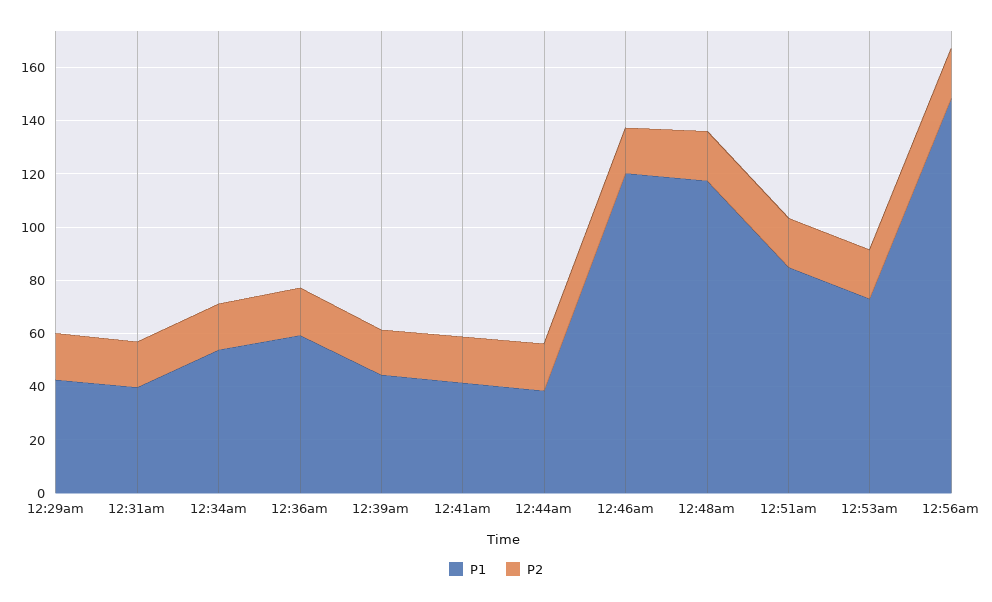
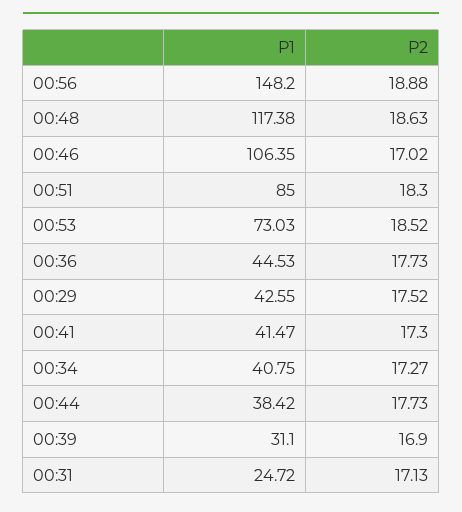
P1, 12:31am: 40 -> 24.72
P1, 12:34am: 55 -> 40.75
P1, 12:36am: 60 -> 44.53
P1, 12:39am: 45 -> 31.1
P1, 12:46am: 120 -> 106.35

